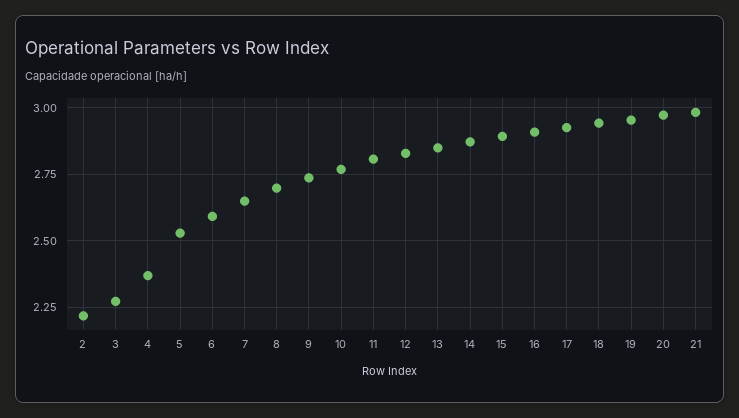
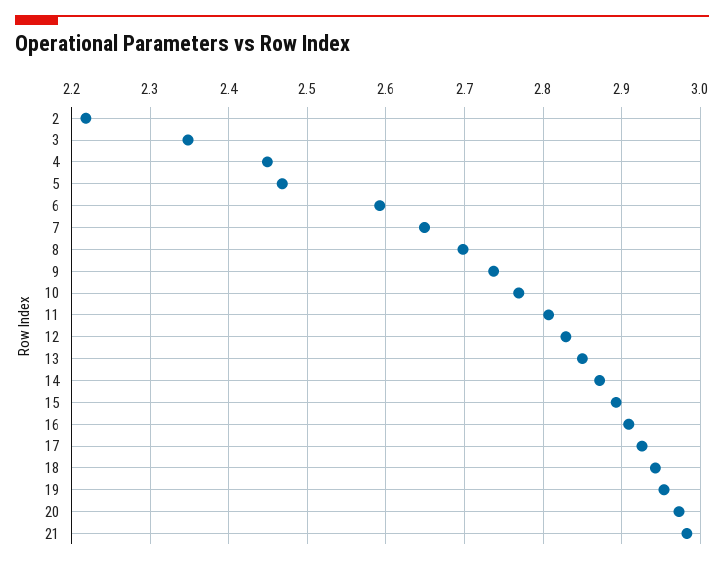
3: 2.275 -> 2.35
4: 2.375 -> 2.45
5: 2.525 -> 2.47

